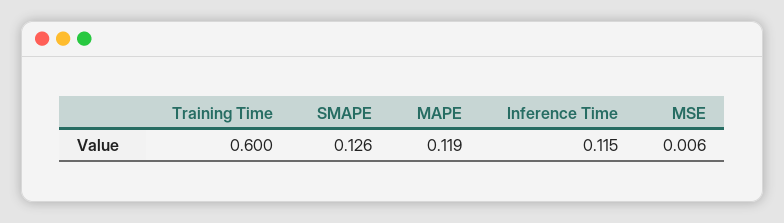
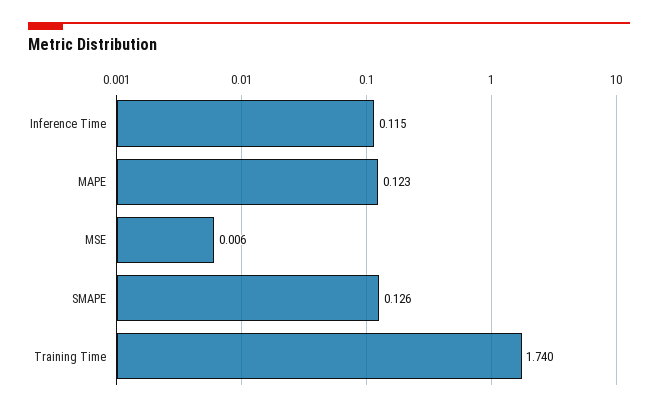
Training Time: 0.6 -> 1.74
MAPE: 0.119 -> 0.123

